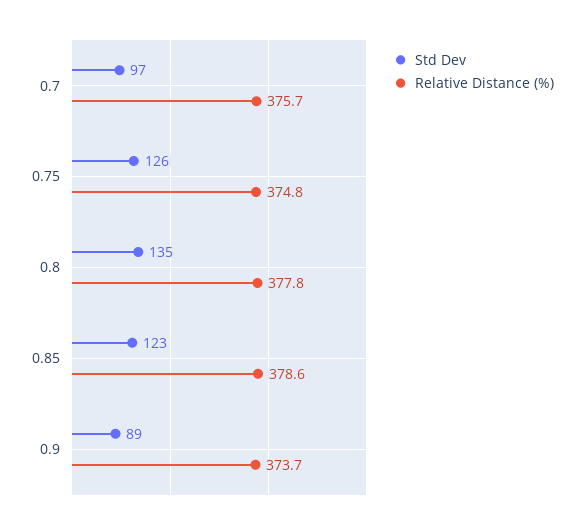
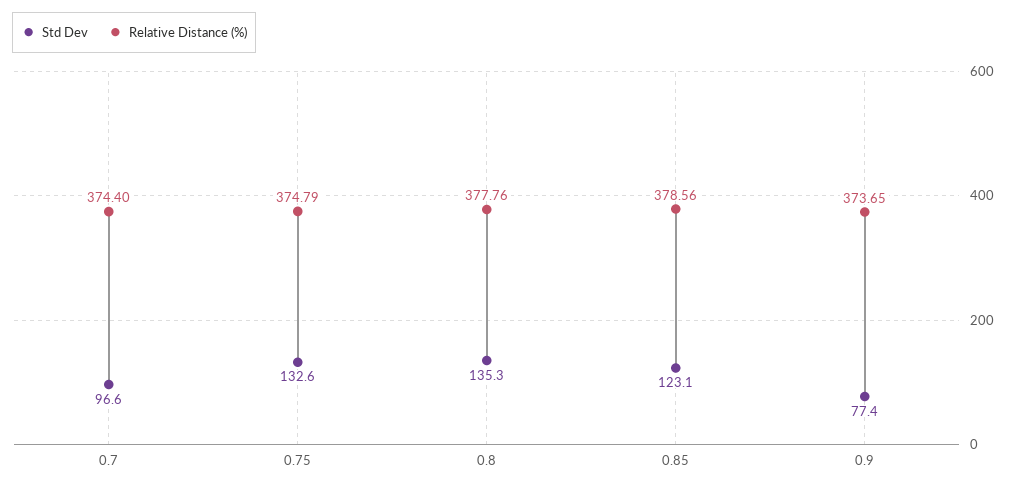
Relative Distance (%), 0.7: 375.7 -> 374.4
Std Dev, 0.75: 126 -> 132.6
Std Dev, 0.9: 89 -> 77.4

